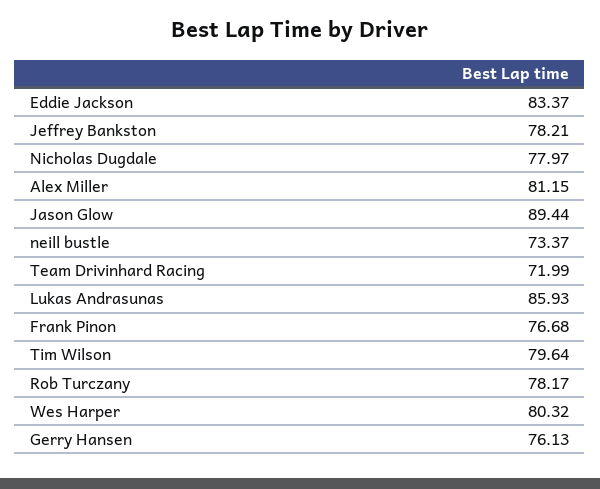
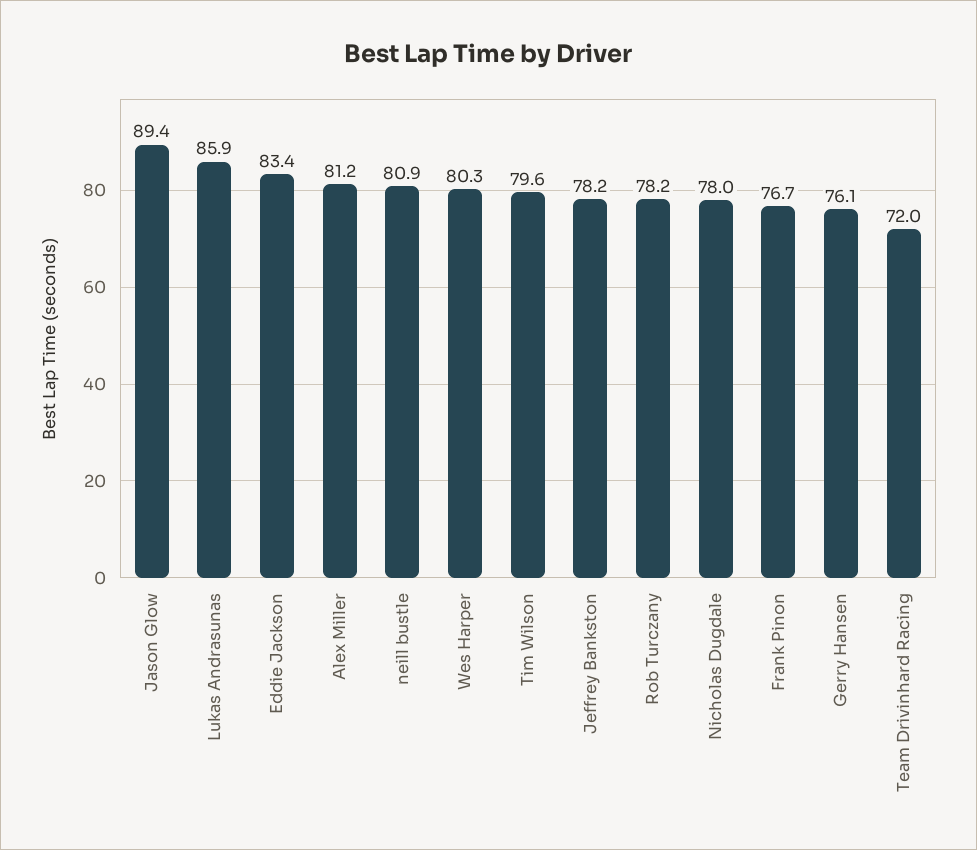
neill bustle: 73.37 -> 80.9

